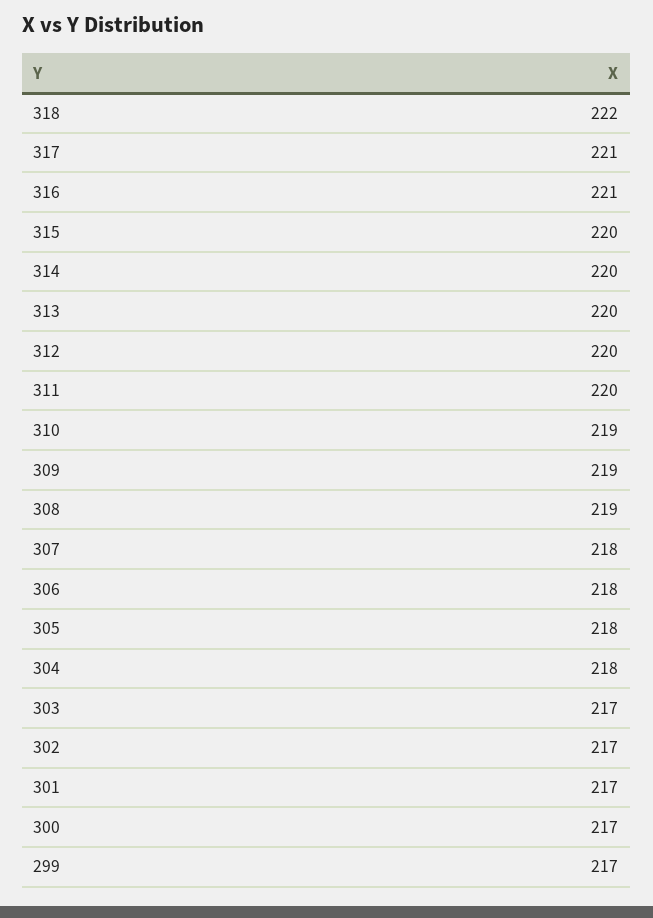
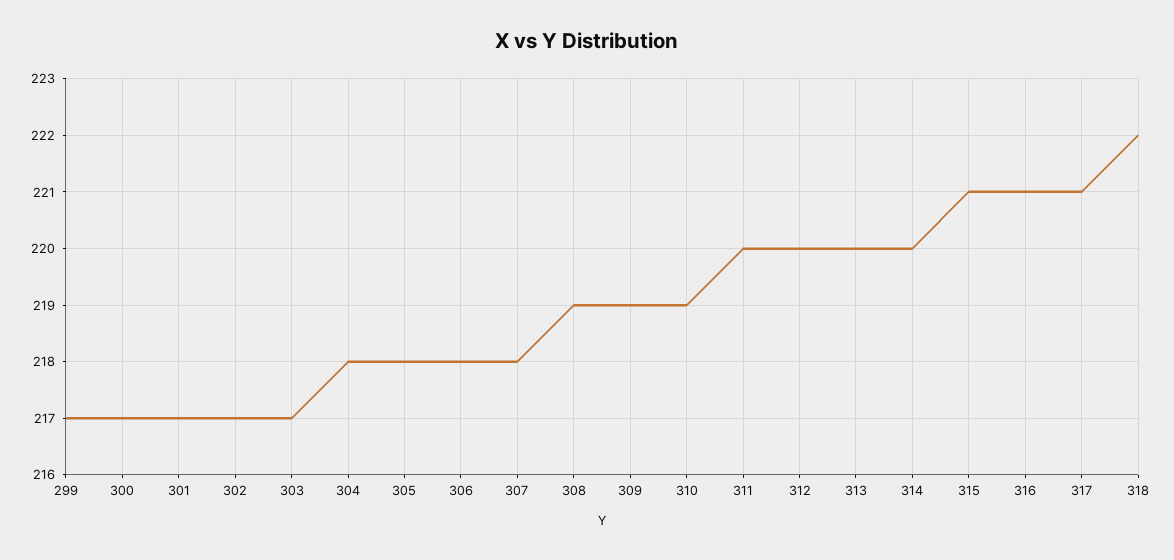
315: 220 -> 221

